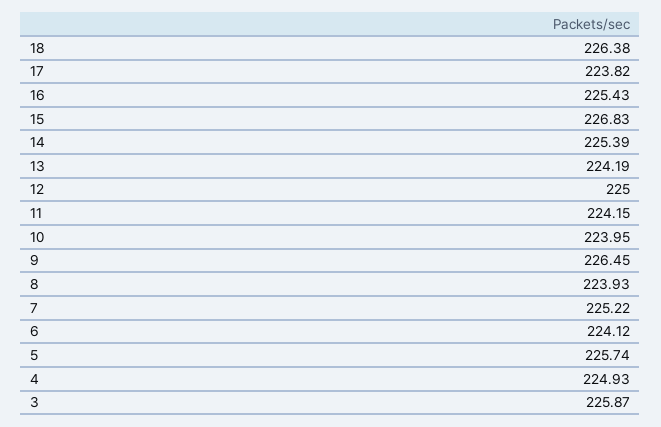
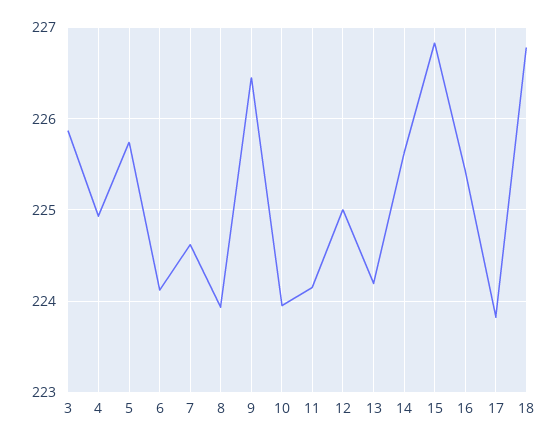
18: 226.38 -> 226.8
14: 225.39 -> 225.6
7: 225.22 -> 224.6

